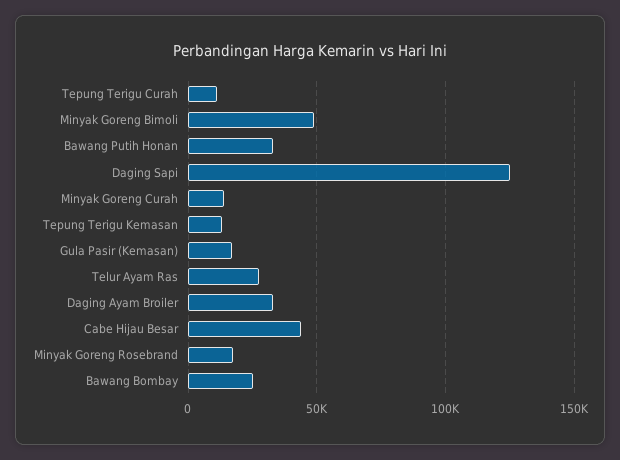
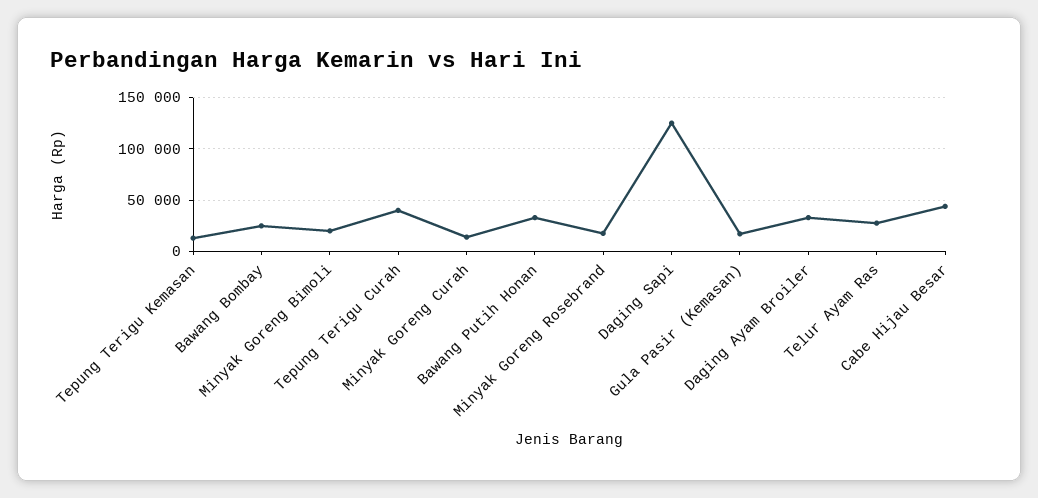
Tepung Terigu Curah: 10000 -> 40000
Minyak Goreng Bimoli: 50000 -> 20000

